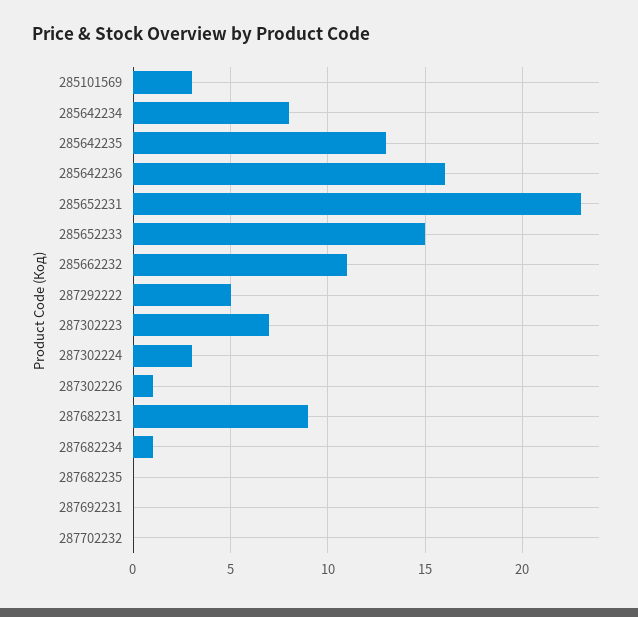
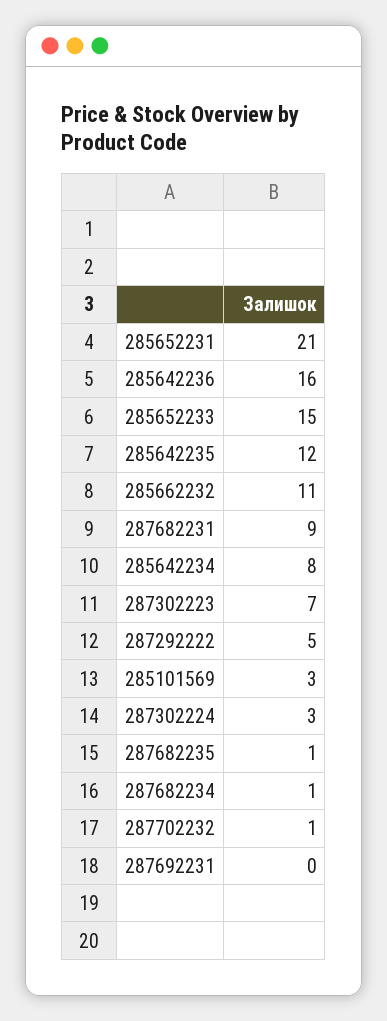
285642235: 13 -> 12
285652231: 23 -> 21
287302226: 1 -> none
287682235: 0 -> 1
287702232: 0 -> 1

